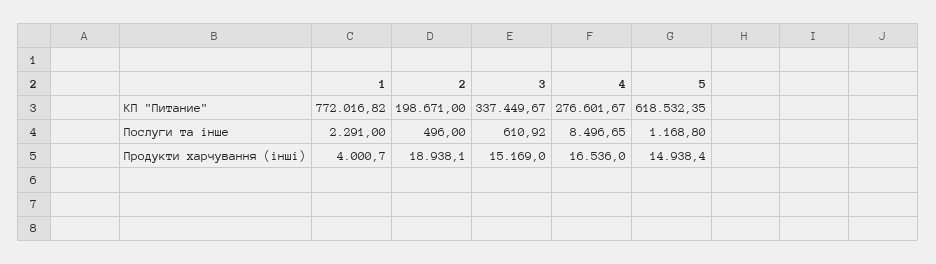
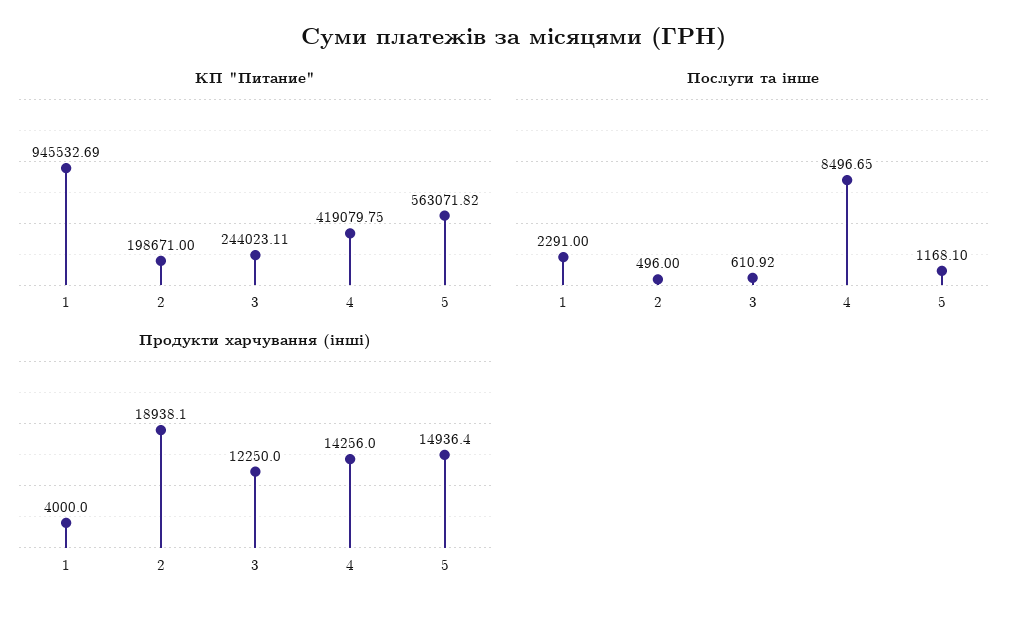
КП "Питание", 1: 772016.82 -> 945532.69
КП "Питание", 3: 337449.67 -> 244023.11
КП "Питание", 4: 276601.67 -> 419079.75
КП "Питание", 5: 618532.35 -> 563071.82
Послуги та інше, 5: 1168.8 -> 1168.1
Продукти харчування (інші), 1: 4000.7 -> 4000
Продукти харчування (інші), 3: 15169 -> 12250
Продукти харчування (інші), 4: 16536 -> 14256
Продукти харчування (інші), 5: 14938.4 -> 14936.4

